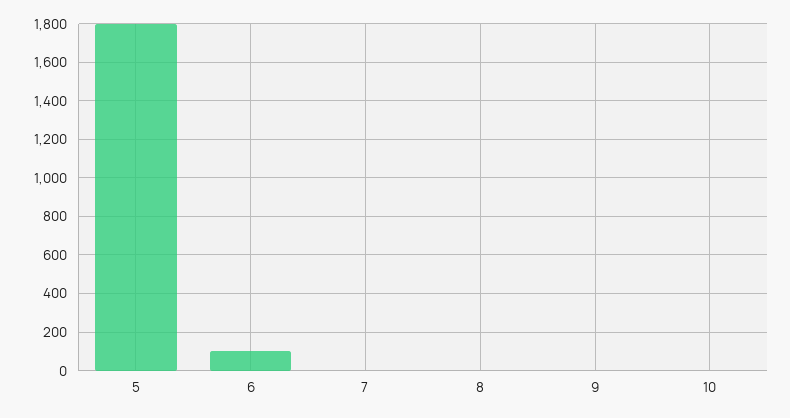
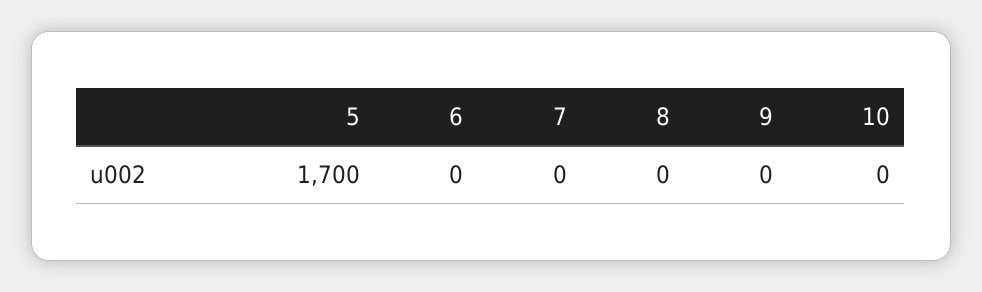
5: 1800 -> 1700
6: 100 -> 0

